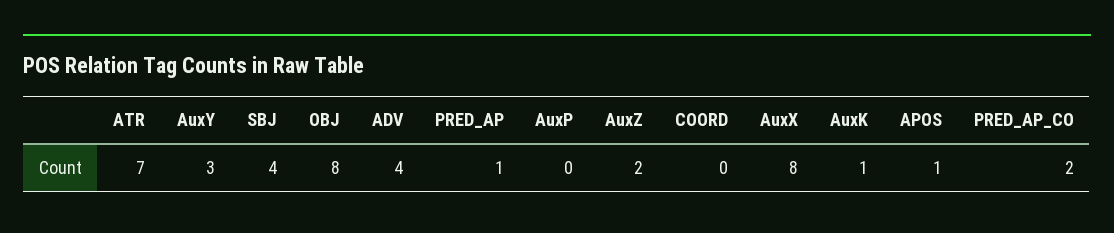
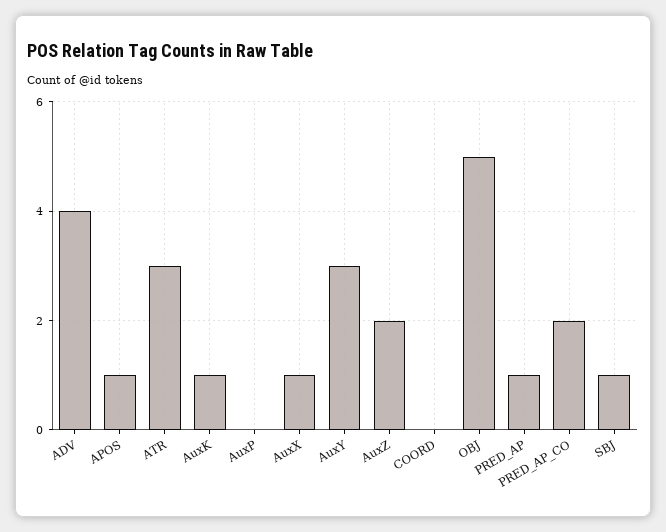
ATR: 7 -> 3
SBJ: 4 -> 1
OBJ: 8 -> 5
AuxX: 8 -> 1

